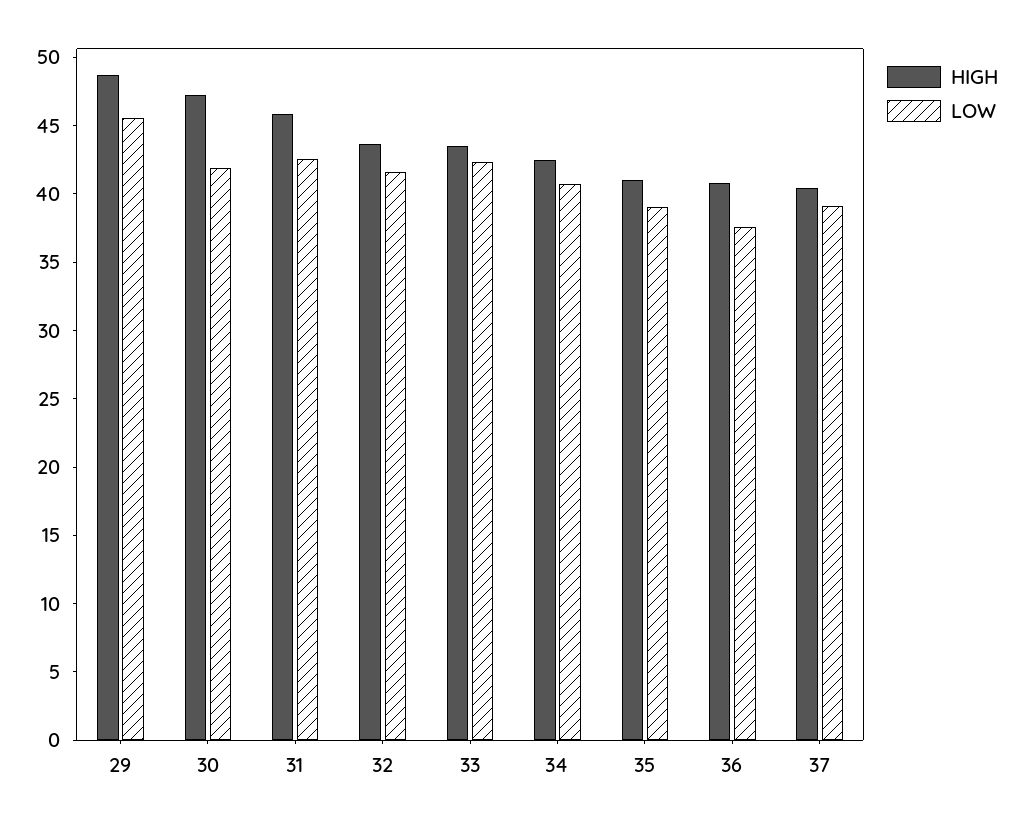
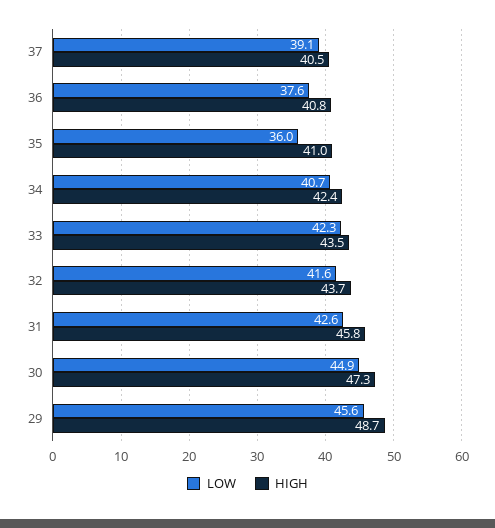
LOW, 30: 42 -> 44.9
LOW, 35: 39 -> 36

